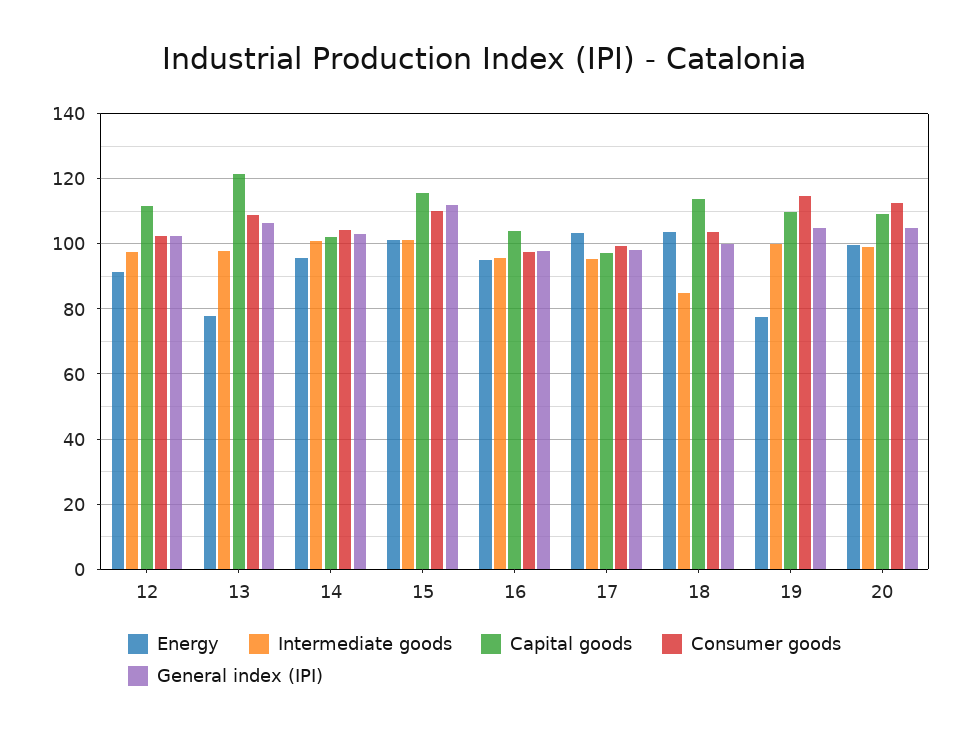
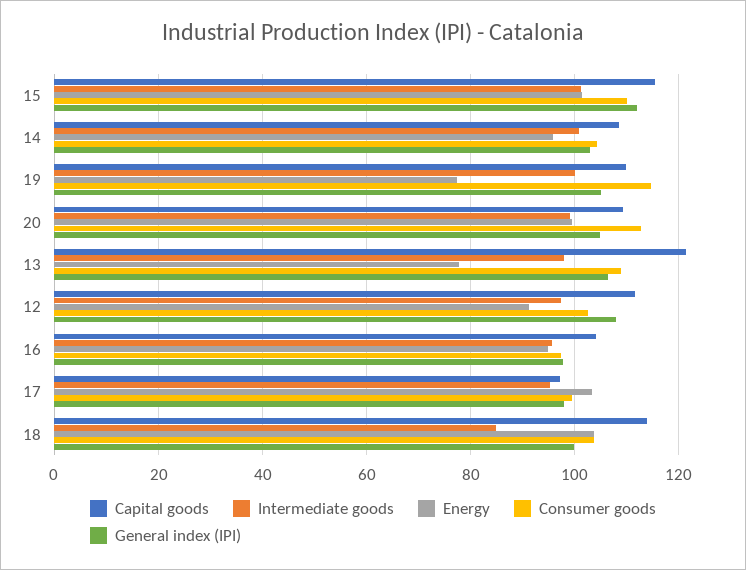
General index (IPI), 12: 102 -> 108
Capital goods, 14: 102 -> 108

